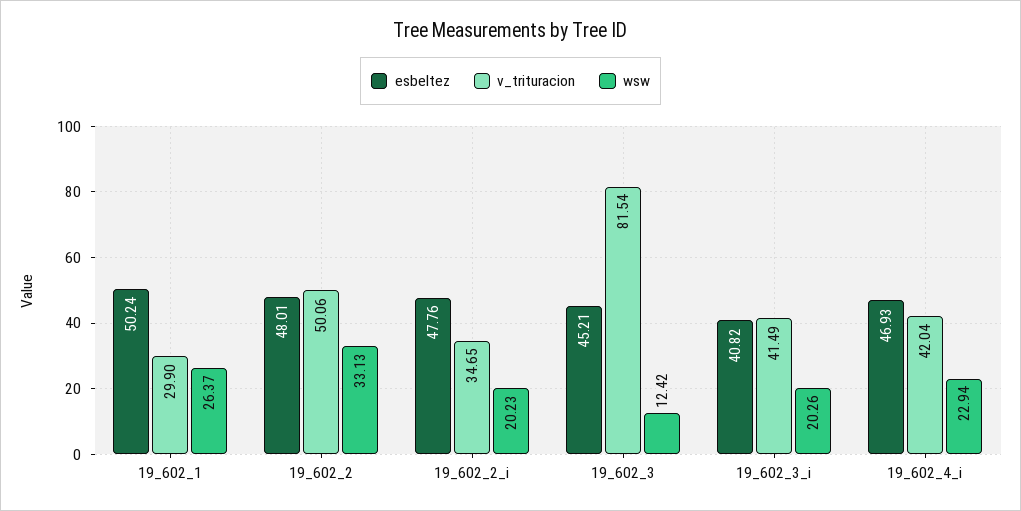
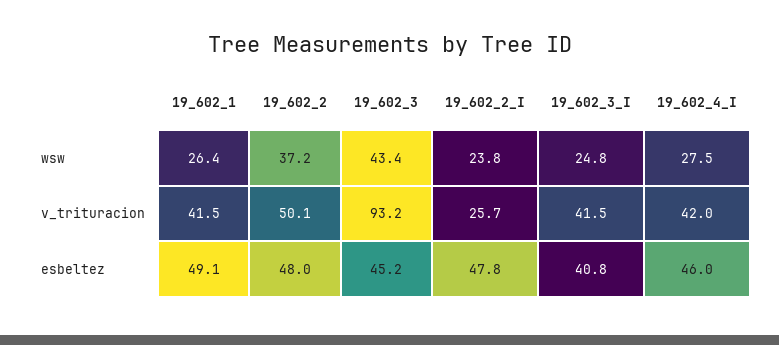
esbeltez, 19_602_1: 50.24 -> 49.1
v_trituracion, 19_602_1: 29.9 -> 41.5
wsw, 19_602_2: 33.13 -> 37.2
v_trituracion, 19_602_2_i: 34.65 -> 25.7
wsw, 19_602_2_i: 20.23 -> 23.8
v_trituracion, 19_602_3: 81.54 -> 93.2
wsw, 19_602_3: 12.42 -> 43.4
wsw, 19_602_3_i: 20.26 -> 24.8
esbeltez, 19_602_4_i: 46.93 -> 46
wsw, 19_602_4_i: 22.94 -> 27.5

